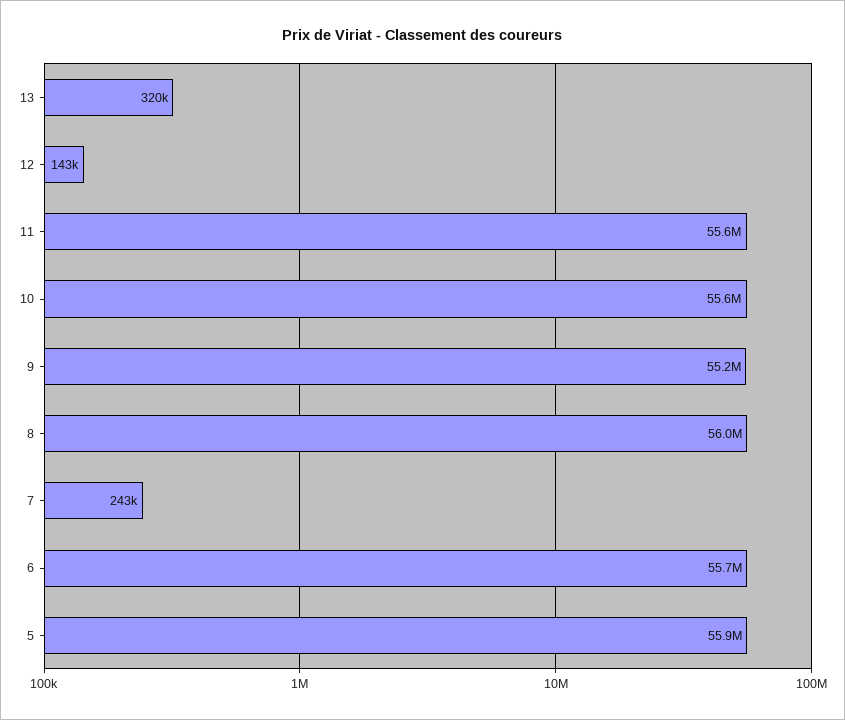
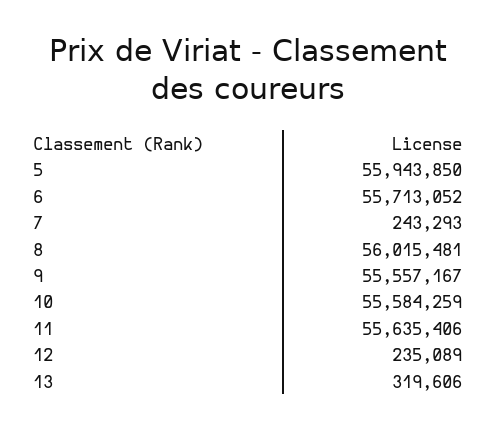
12: 143000 -> 235089
9: 55200000 -> 55557167

